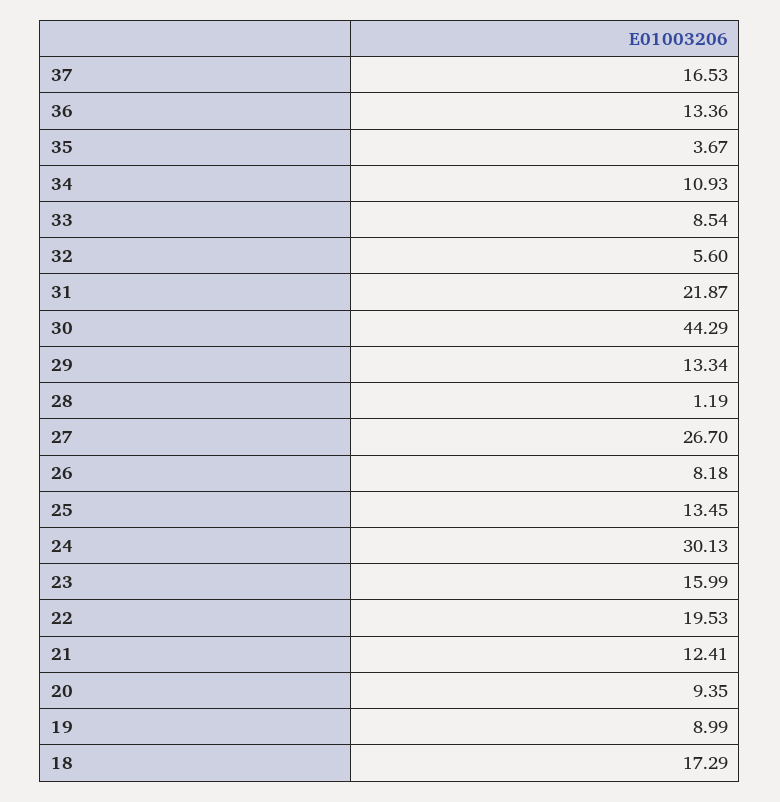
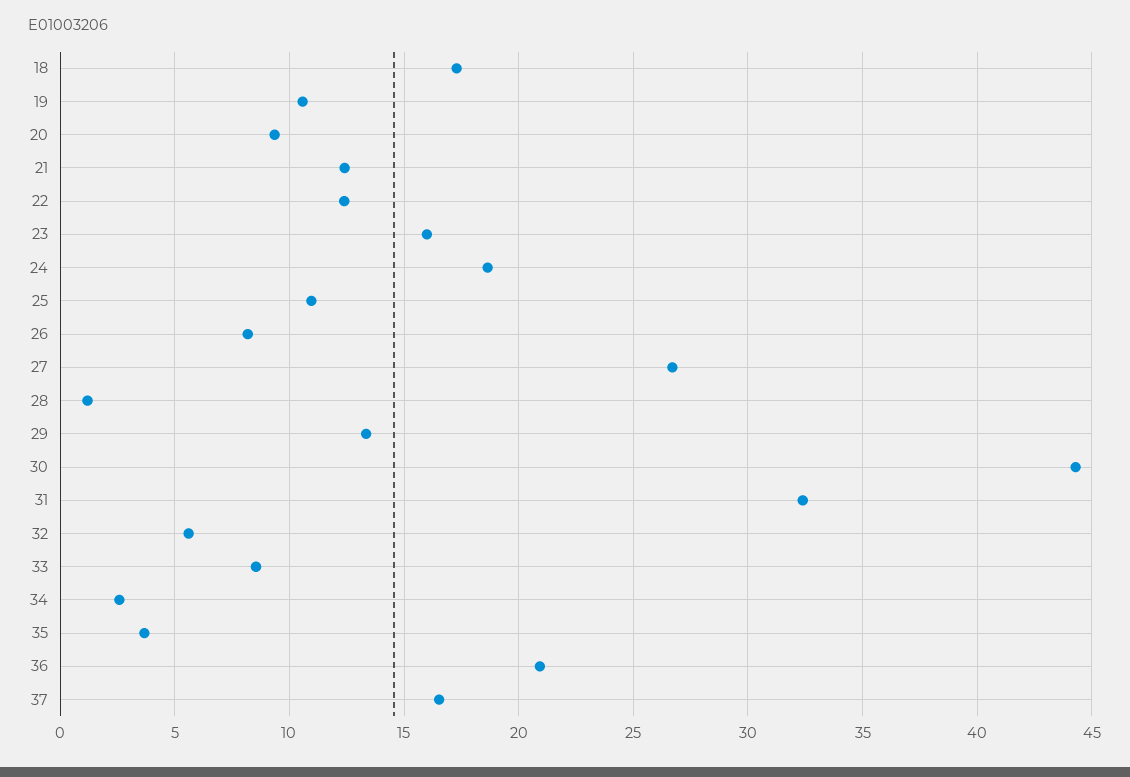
36: 13.36 -> 21
34: 10.93 -> 2.5
31: 21.87 -> 32.5
25: 13.45 -> 11
24: 30.13 -> 18.5
22: 19.53 -> 12.5
19: 8.99 -> 10.5

